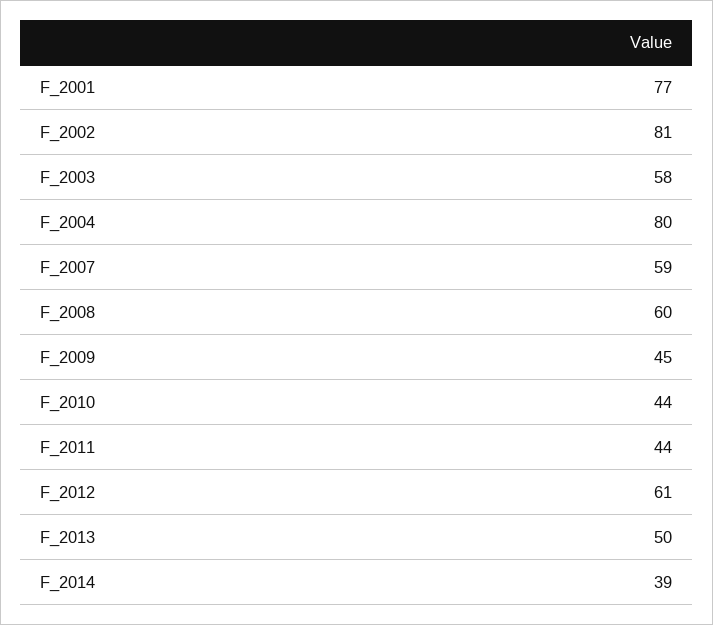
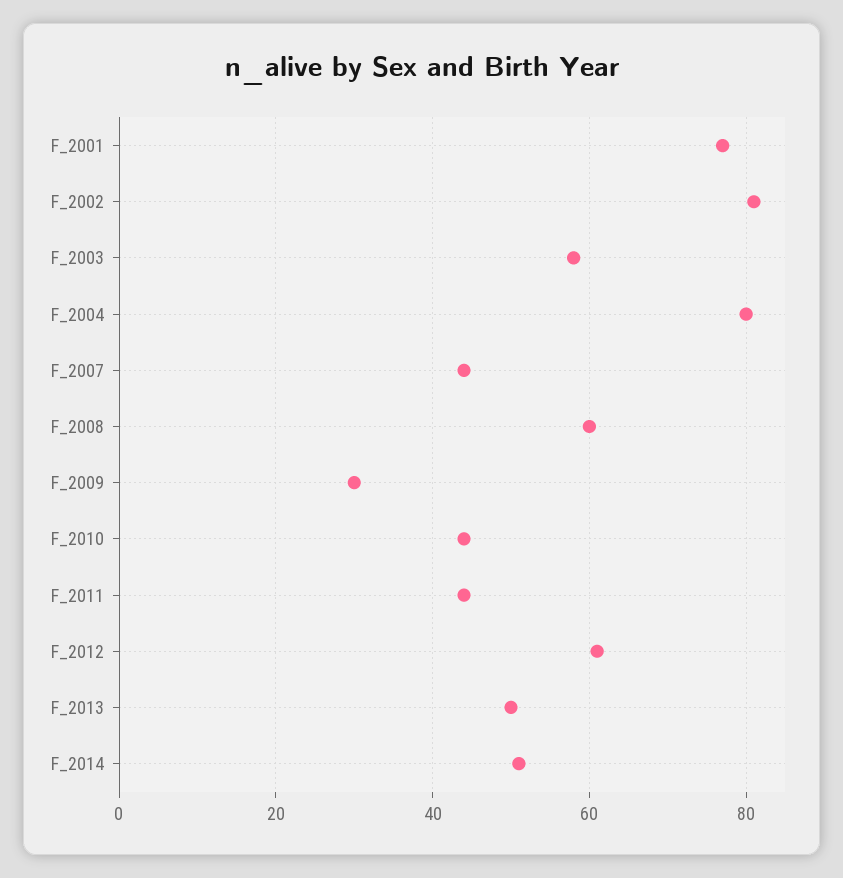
F_2007: 59 -> 45
F_2009: 45 -> 30
F_2014: 39 -> 50

